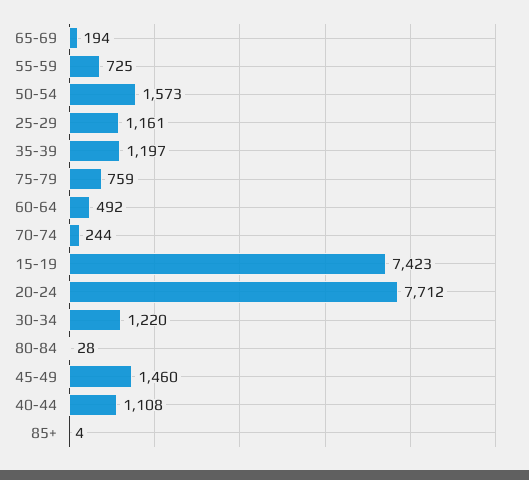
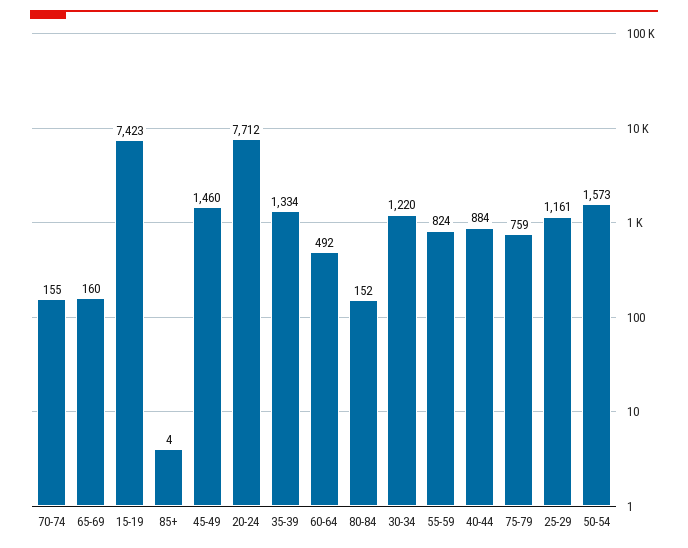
65-69: 194 -> 160
55-59: 725 -> 824
35-39: 1197 -> 1334
70-74: 244 -> 155
80-84: 28 -> 152
40-44: 1108 -> 884

